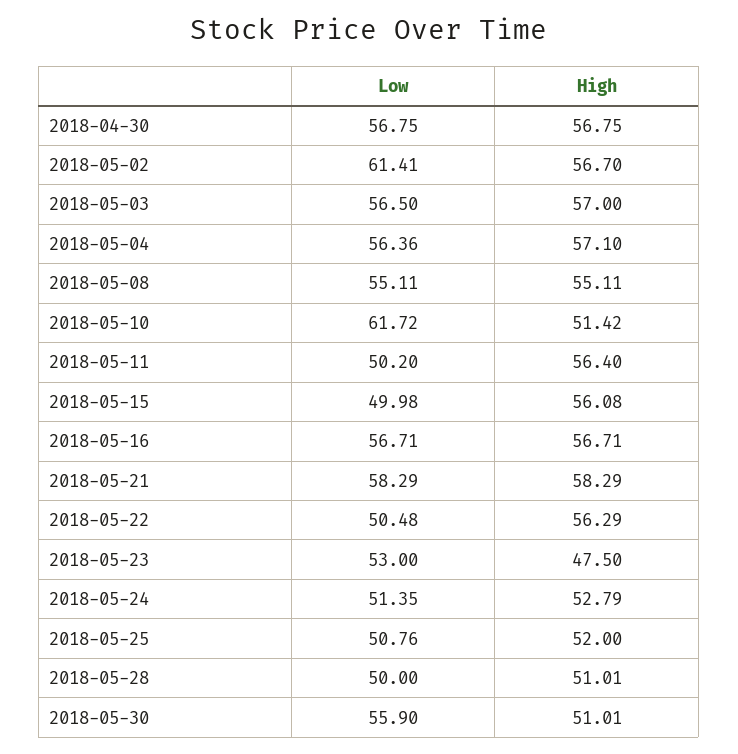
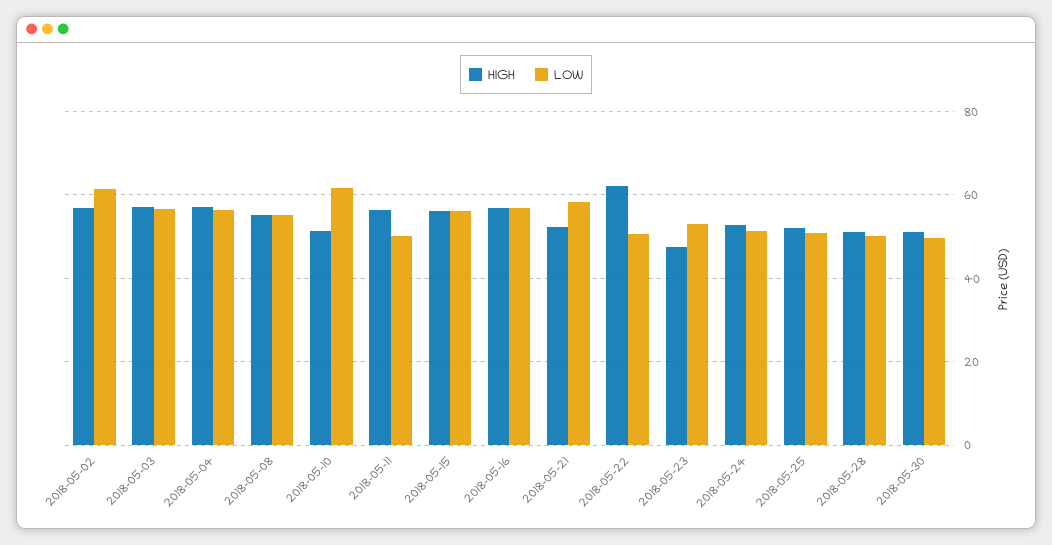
Low, 2018-04-30: 56.75 -> none
High, 2018-04-30: 56.75 -> none
Low, 2018-05-15: 49.98 -> 56
High, 2018-05-21: 58.29 -> 52
High, 2018-05-22: 56.29 -> 62
Low, 2018-05-30: 55.9 -> 50

